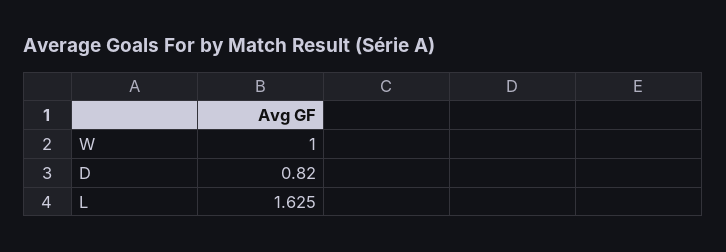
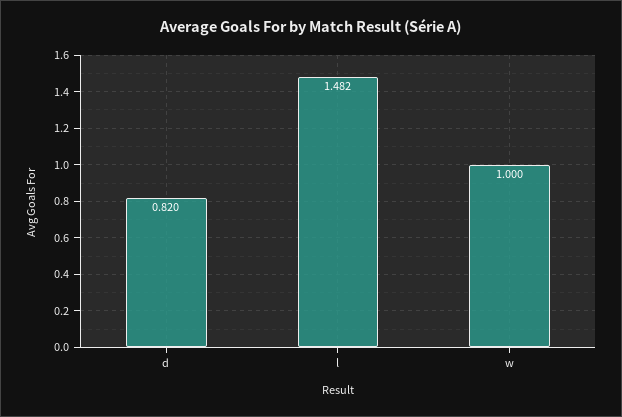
L: 1.625 -> 1.482

